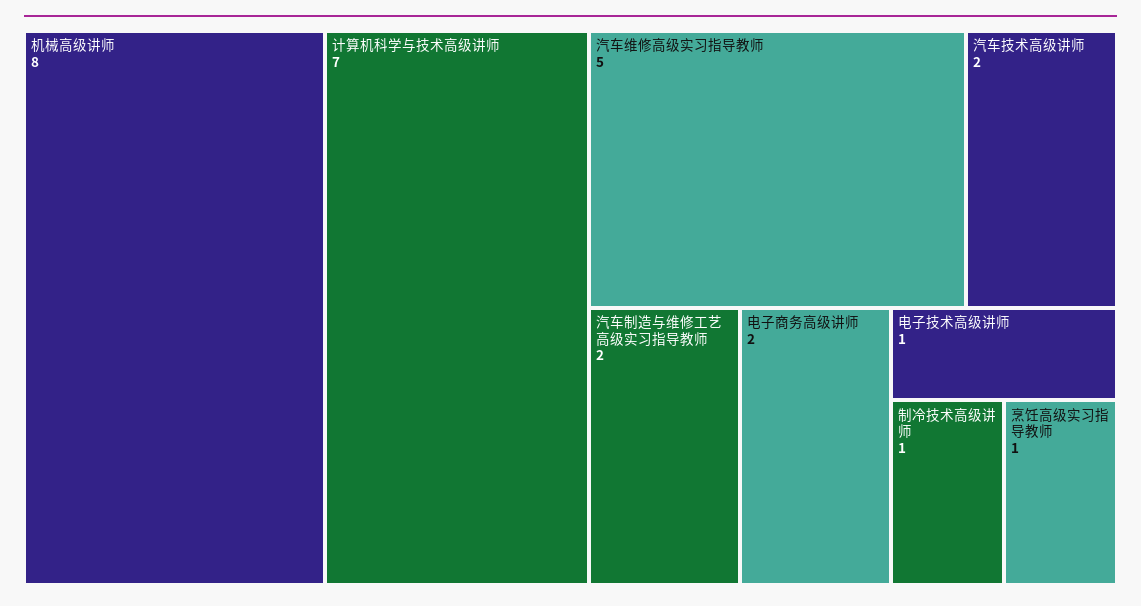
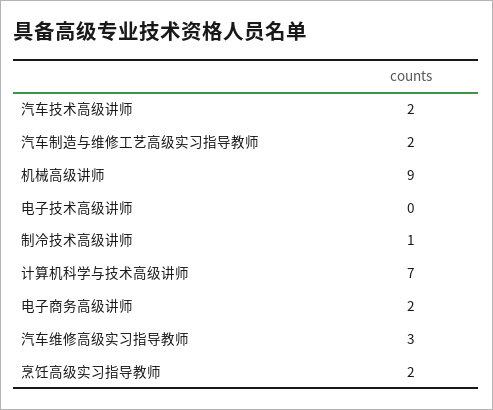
机械高级讲师: 8 -> 9
汽车维修高级实习指导教师: 5 -> 3
电子技术高级讲师: 1 -> 0
烹饪高级实习指导教师: 1 -> 2

